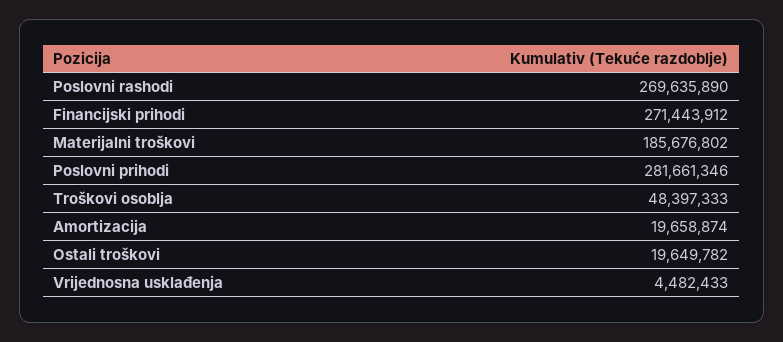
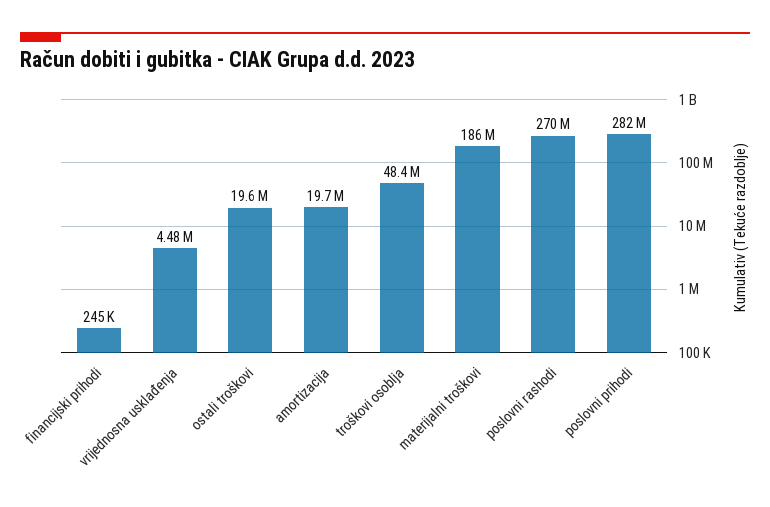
Financijski prihodi: 271443912 -> 245000

